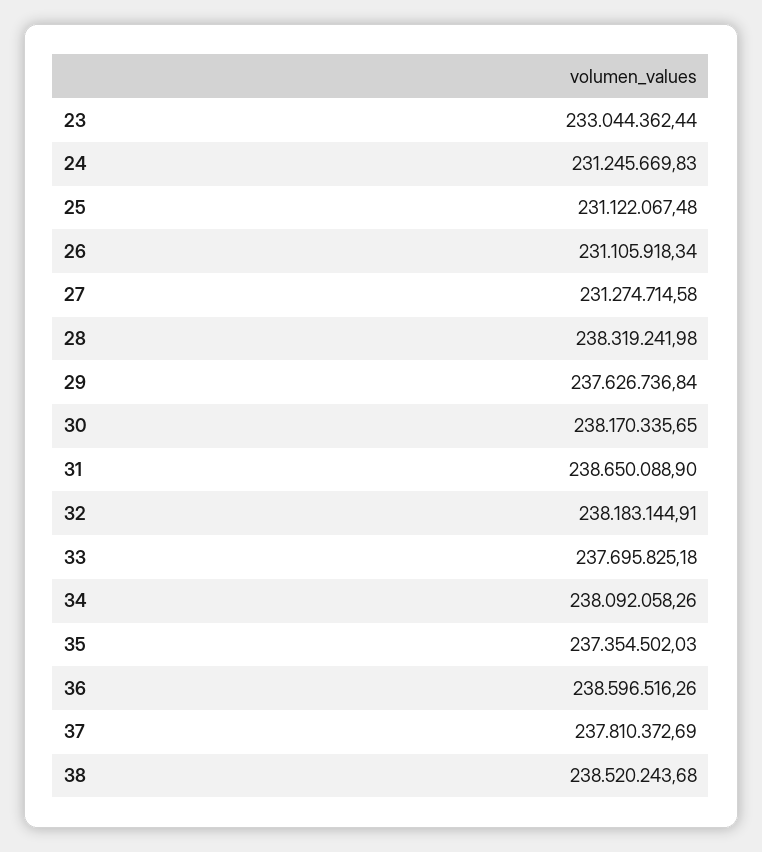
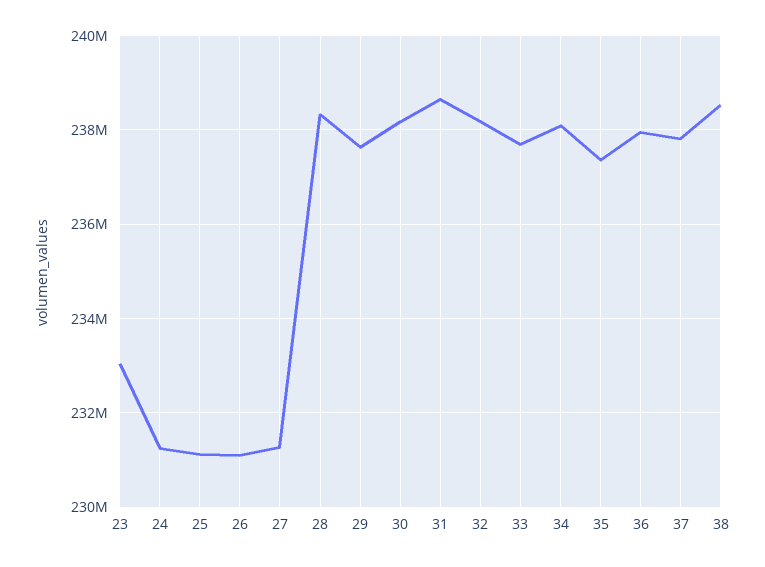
36: 238596516.26 -> 238000000

